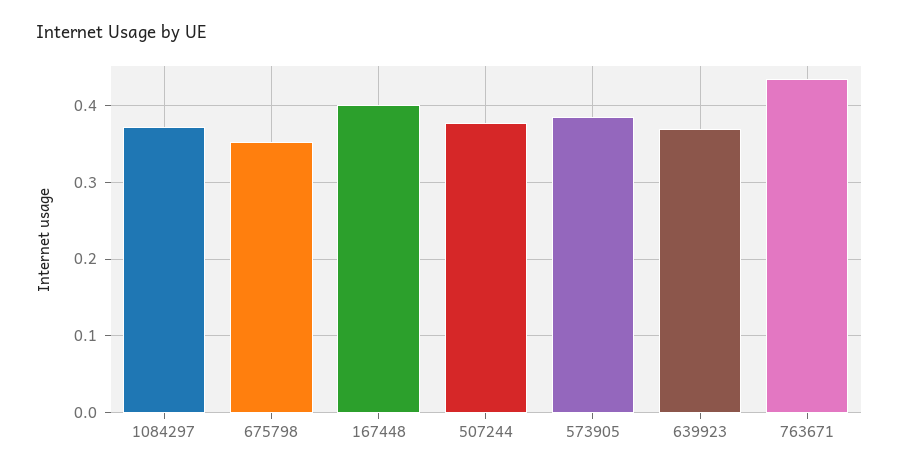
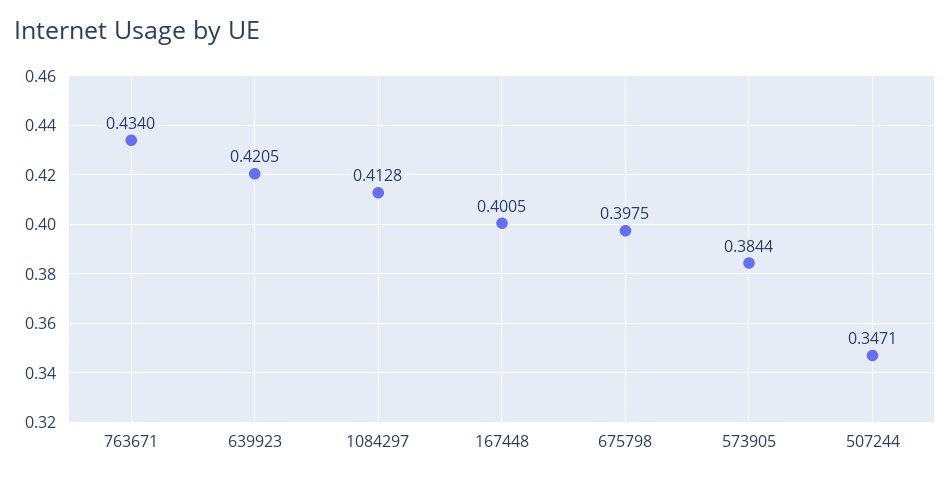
1084297: 0.37 -> 0.4128
675798: 0.35 -> 0.3975
507244: 0.38 -> 0.3471
639923: 0.37 -> 0.4205

